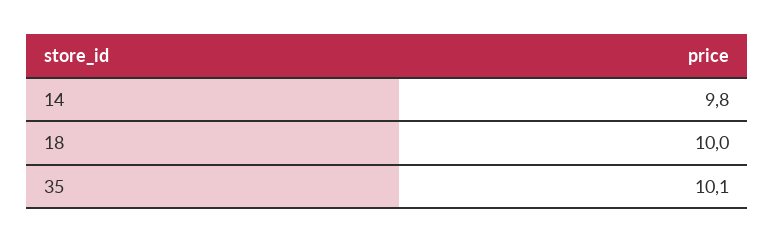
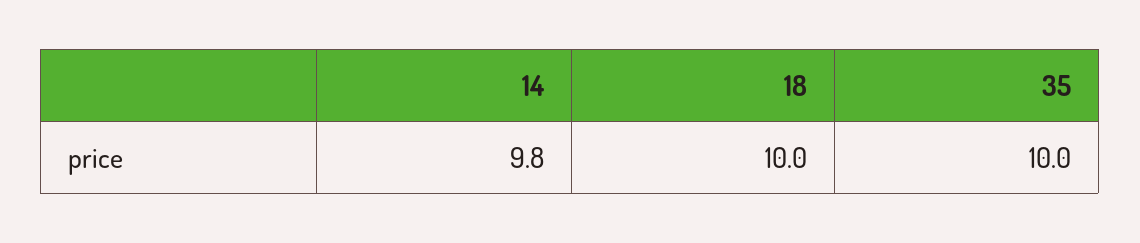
35: 10.1 -> 10

